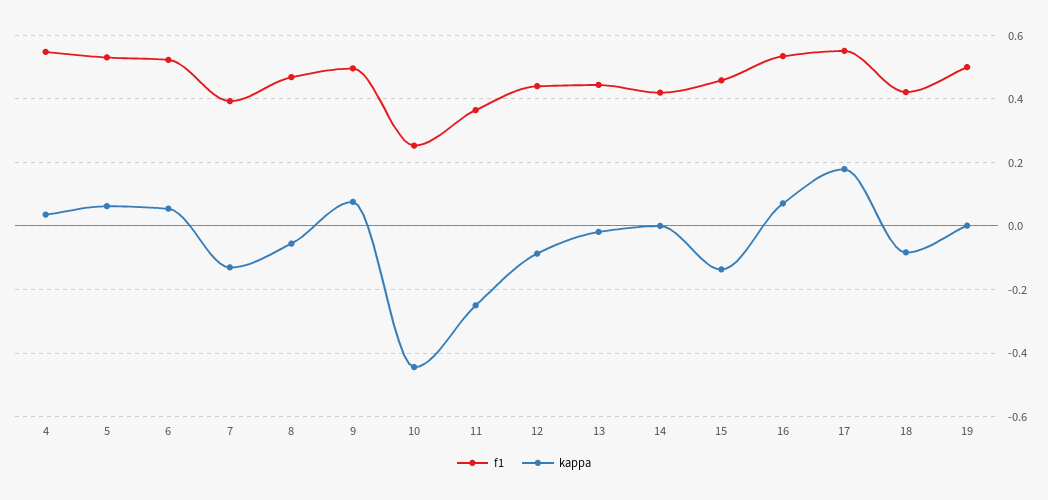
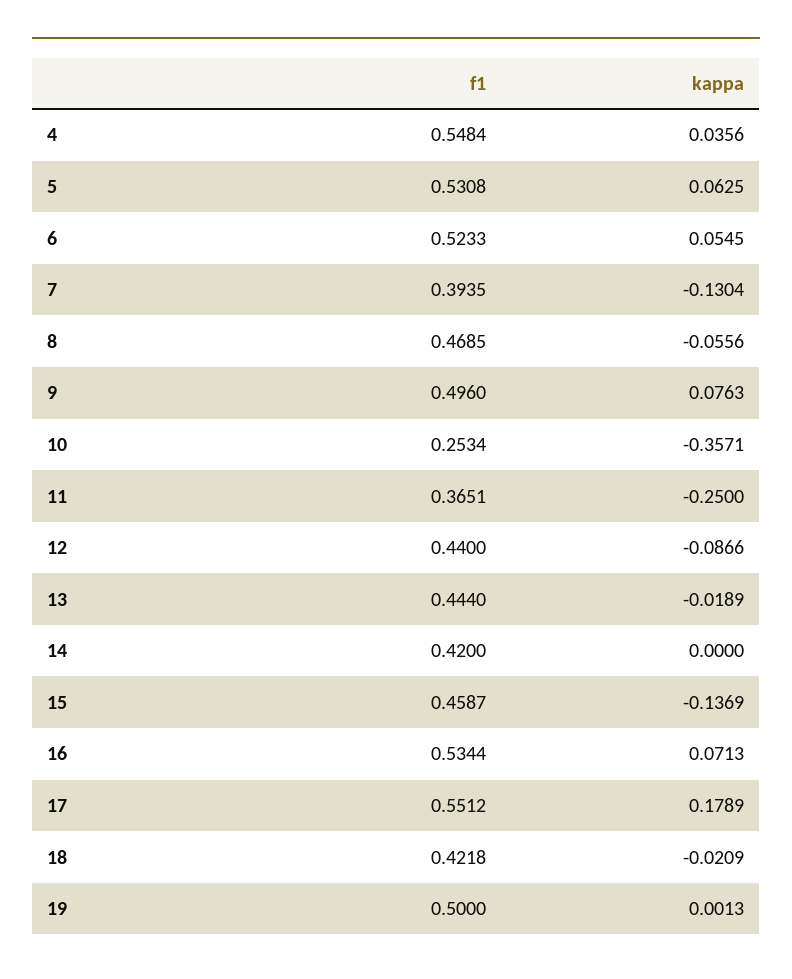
kappa, 10: -0.44 -> -0.3571
kappa, 18: -0.08 -> -0.0209

